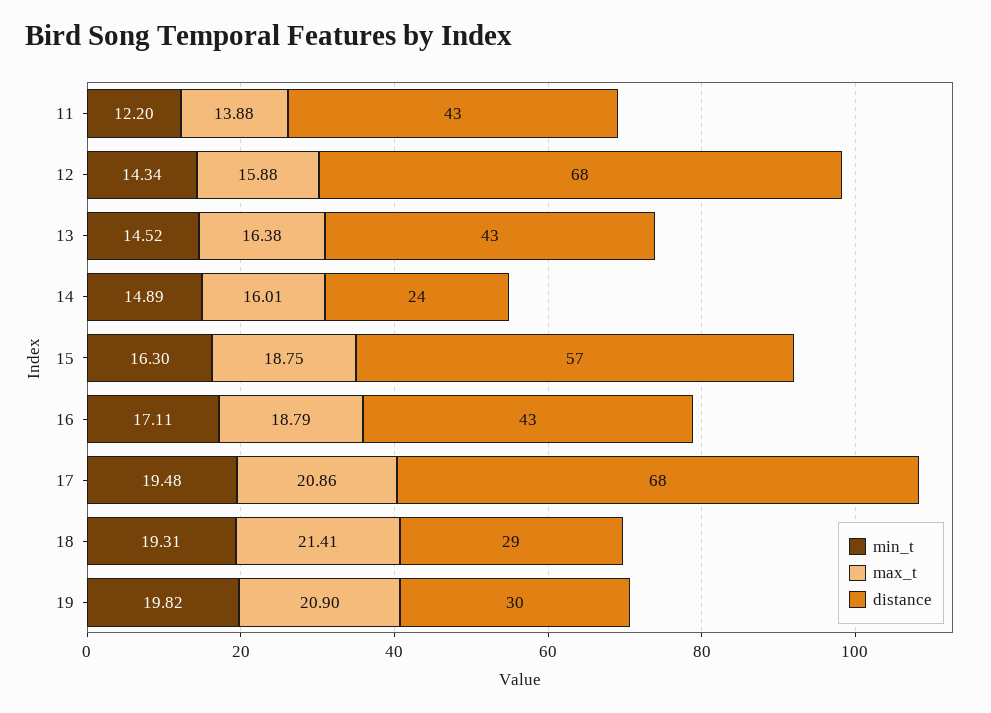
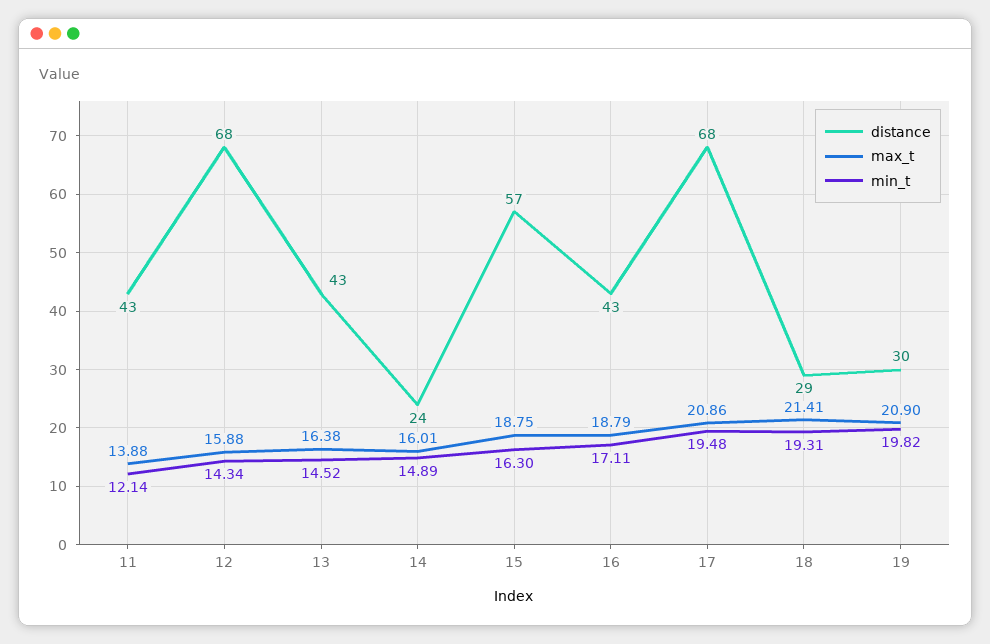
min_t, 11: 12.2 -> 12.14

